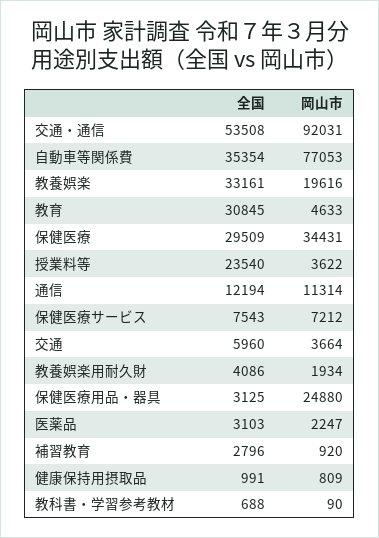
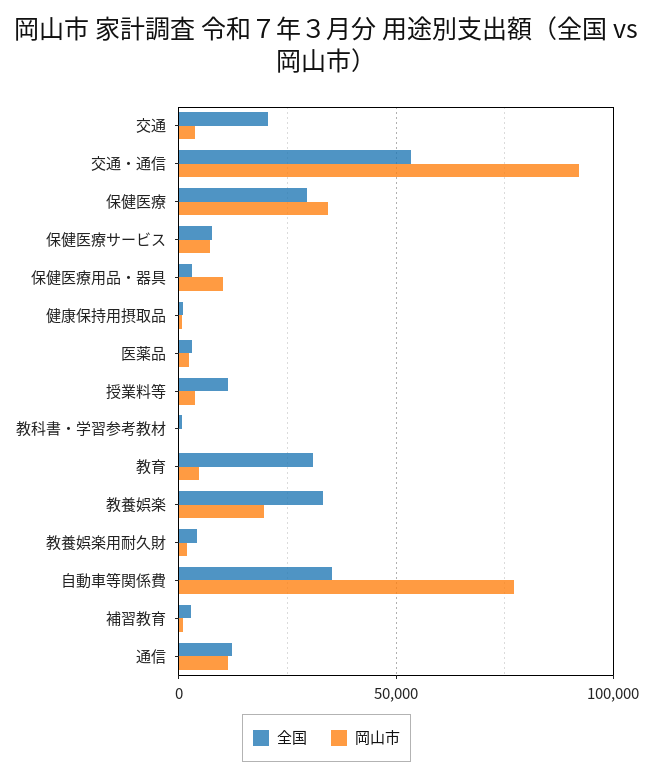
全国, 授業料等: 23540 -> 10000
全国, 交通: 5960 -> 20000
岡山市, 保健医療用品・器具: 24880 -> 10000

